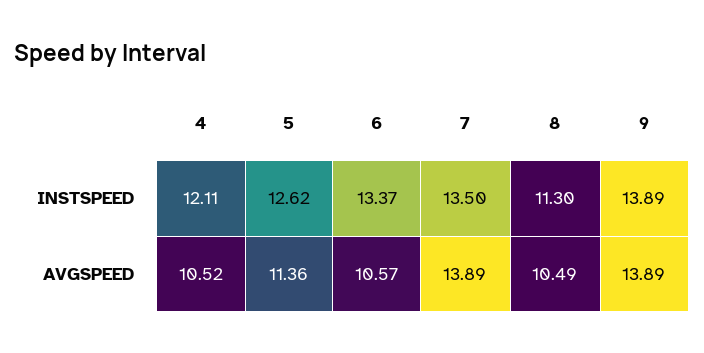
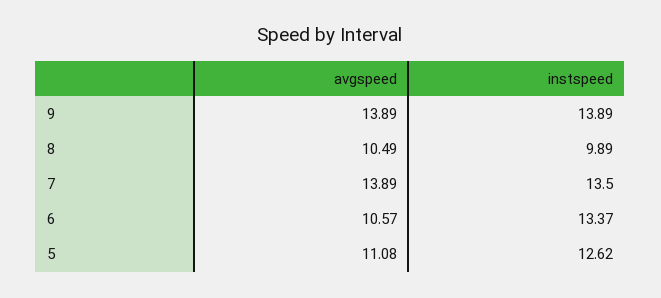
4, INSTSPEED: 12.11 -> none
8, INSTSPEED: 11.3 -> 9.89
4, AVGSPEED: 10.52 -> none
5, AVGSPEED: 11.36 -> 11.08

